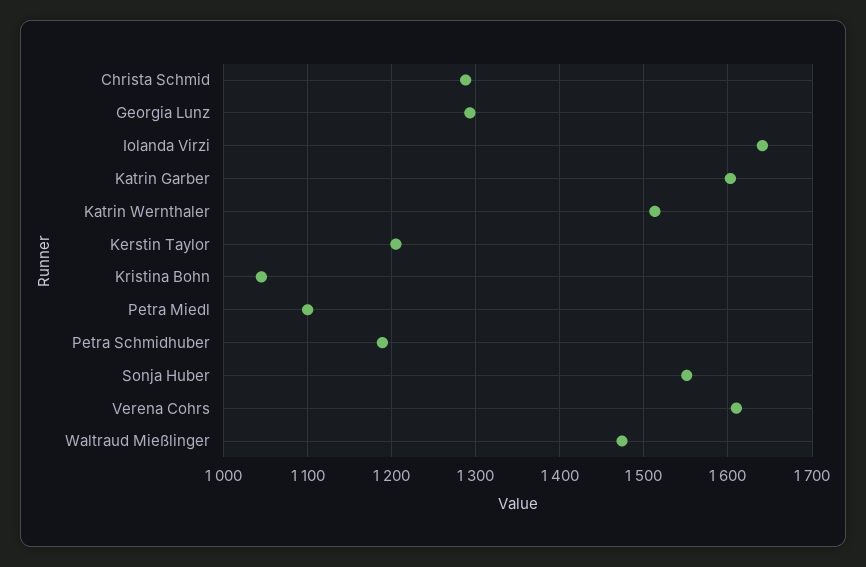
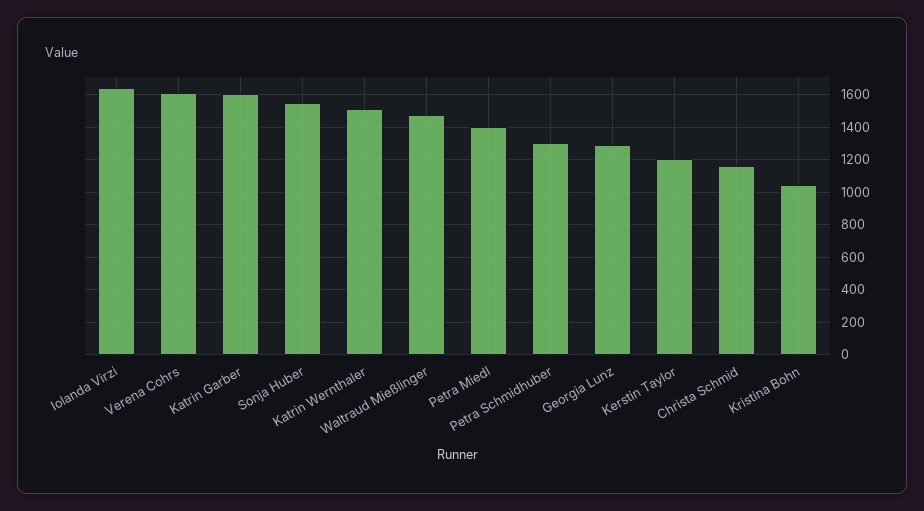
Christa Schmid: 1290 -> 1150
Petra Miedl: 1100 -> 1400
Petra Schmidhuber: 1190 -> 1300

